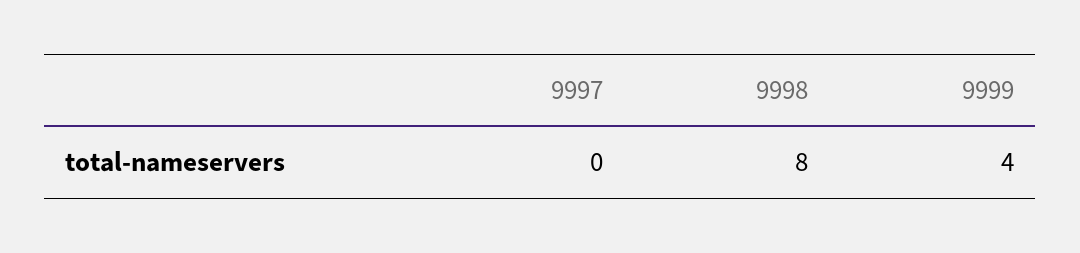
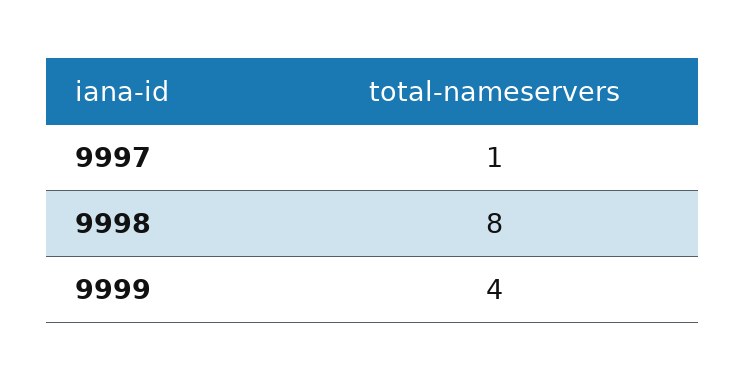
9997: 0 -> 1

